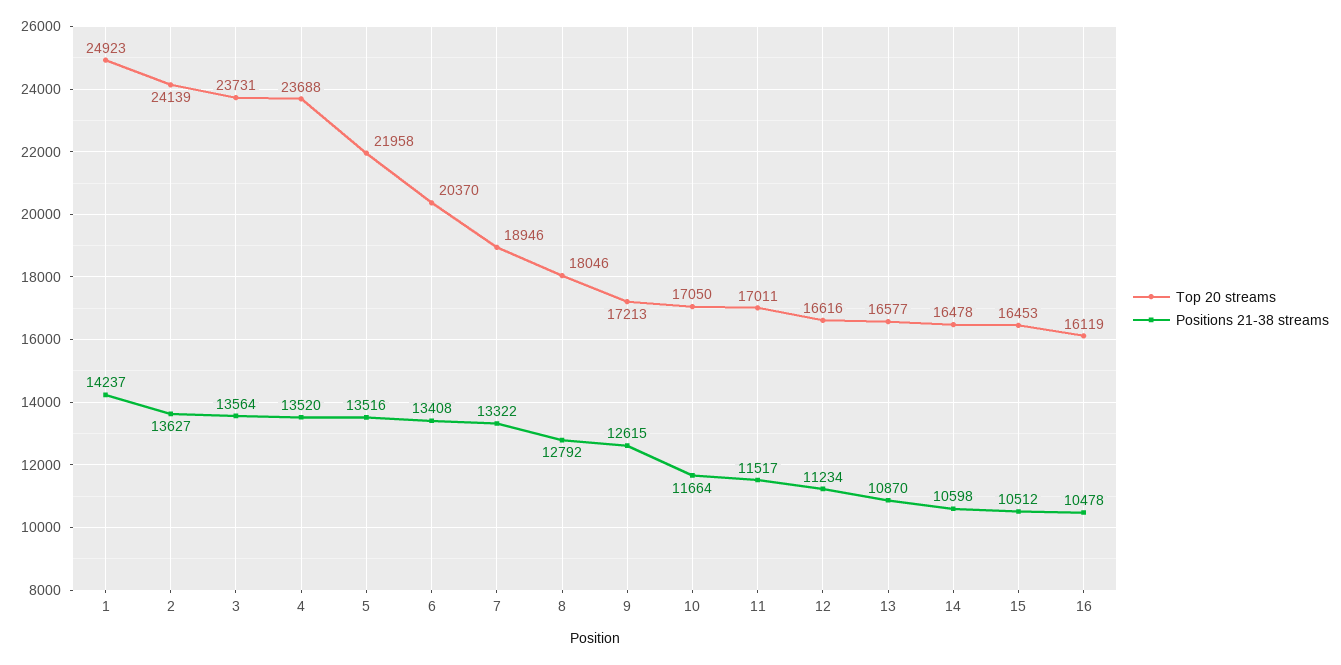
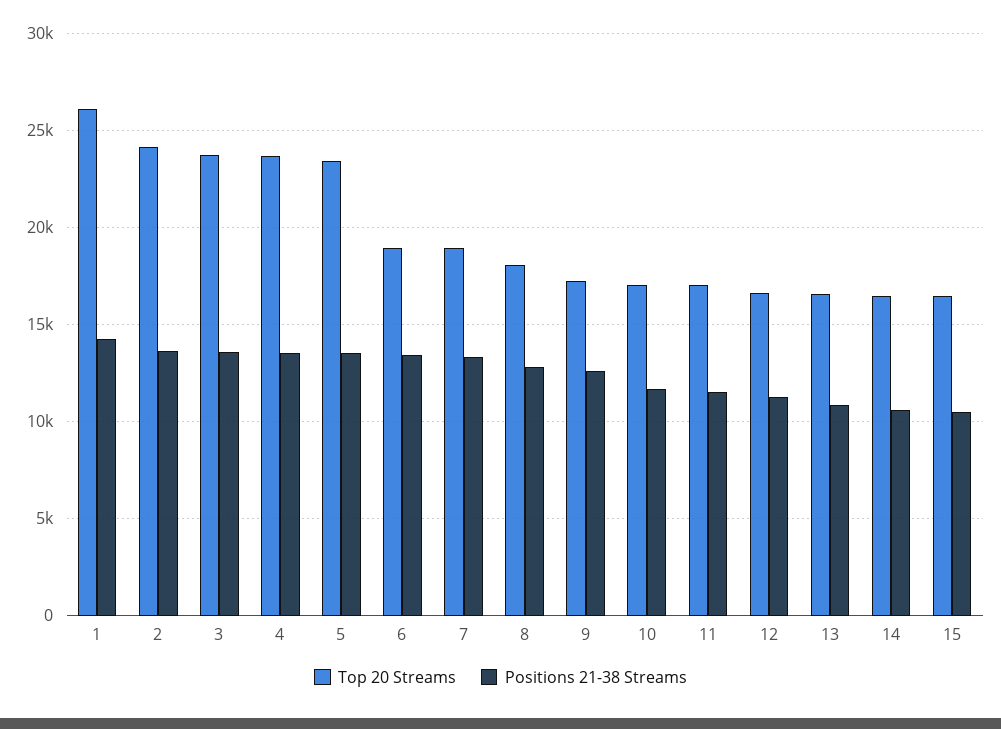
Top 20 streams, 1: 24923 -> 26000
Top 20 streams, 5: 21958 -> 23500
Top 20 streams, 6: 20370 -> 19000
Top 20 streams, 16: 16119 -> none
Positions 21-38 streams, 16: 10478 -> none

